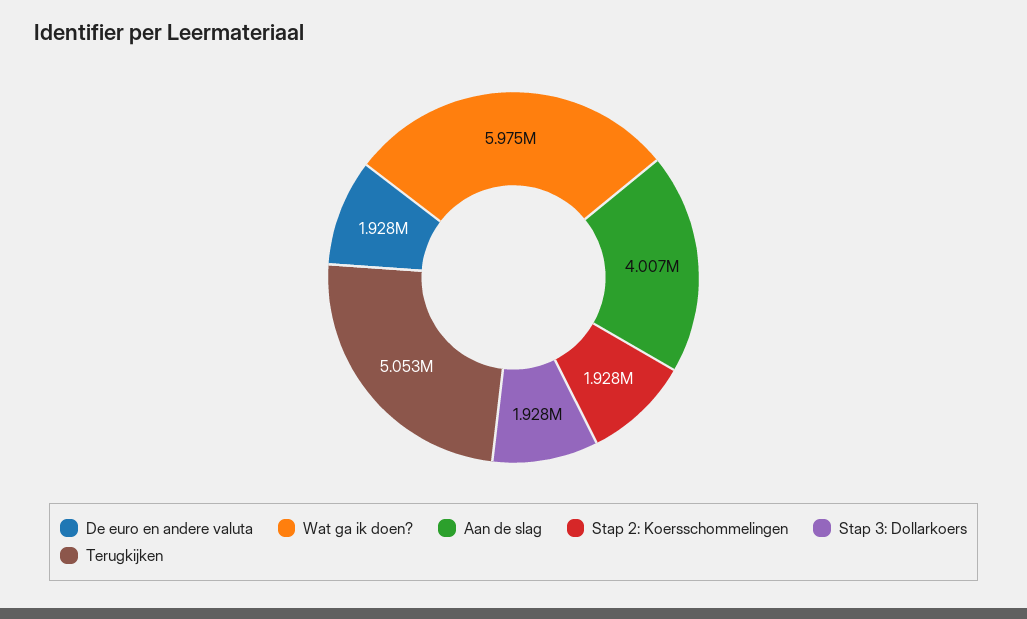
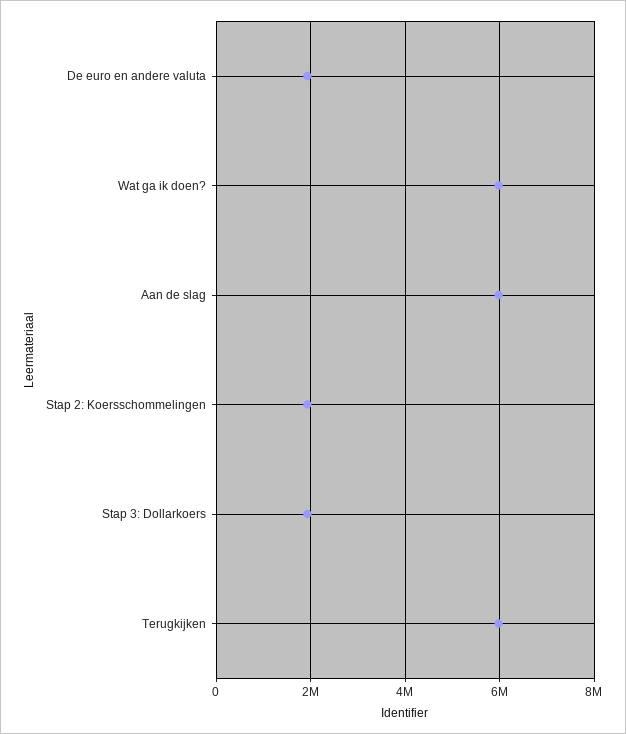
Aan de slag: 4007000 -> 6000000
Terugkijken: 5053000 -> 6000000

